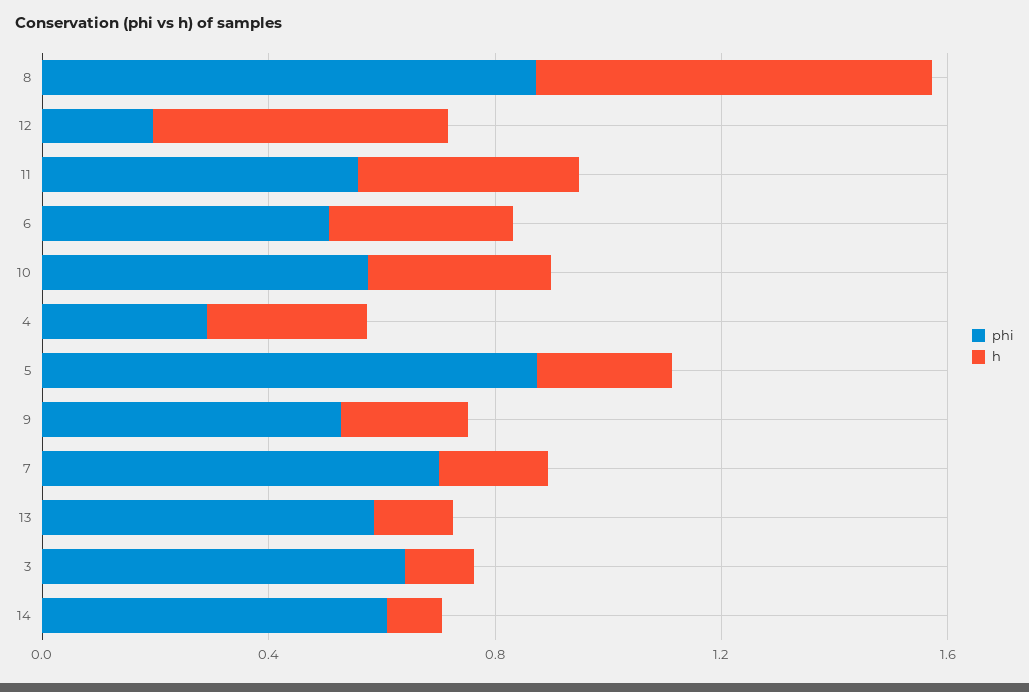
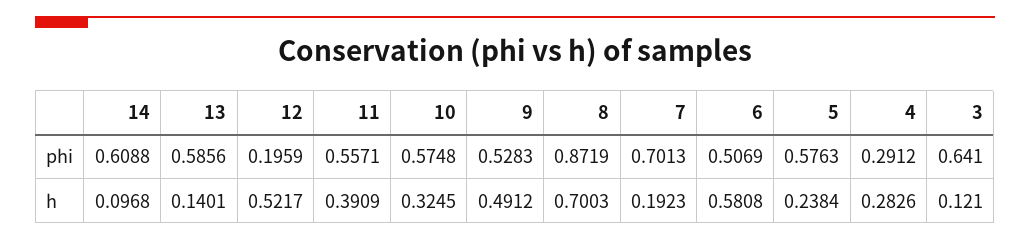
h, 6: 0.3 -> 0.5808
phi, 5: 0.9 -> 0.5763
h, 9: 0.2 -> 0.4912

